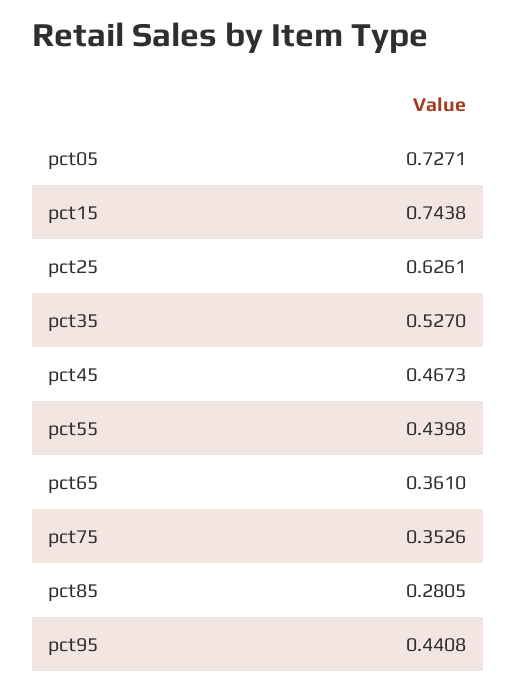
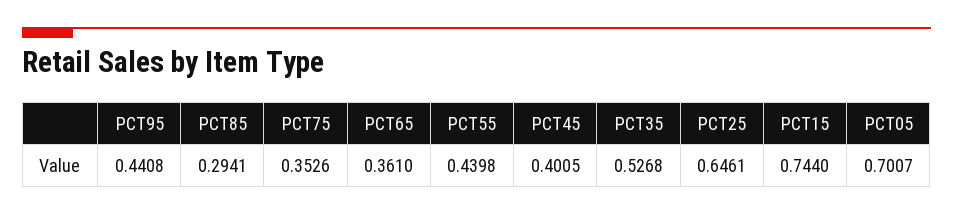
pct05: 0.7271 -> 0.7007
pct15: 0.7438 -> 0.744
pct25: 0.6261 -> 0.6461
pct35: 0.527 -> 0.5268
pct45: 0.4673 -> 0.4005
pct85: 0.2805 -> 0.2941

